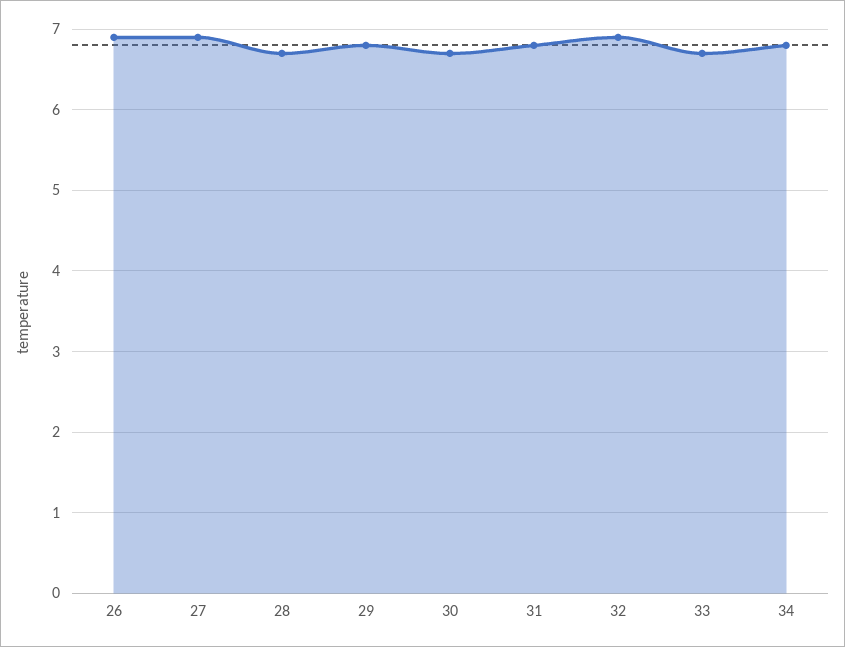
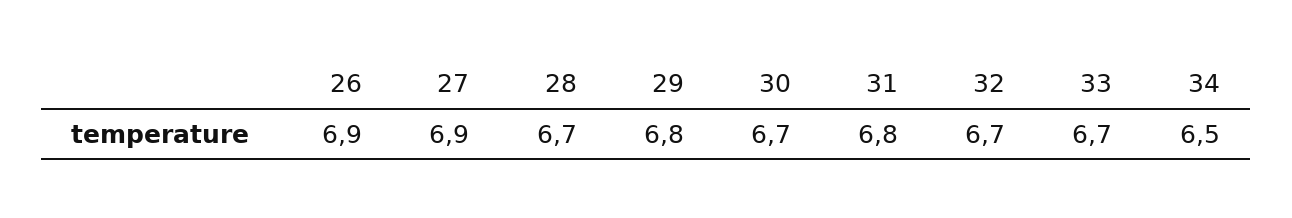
32: 6.9 -> 6.7
34: 6.8 -> 6.5

